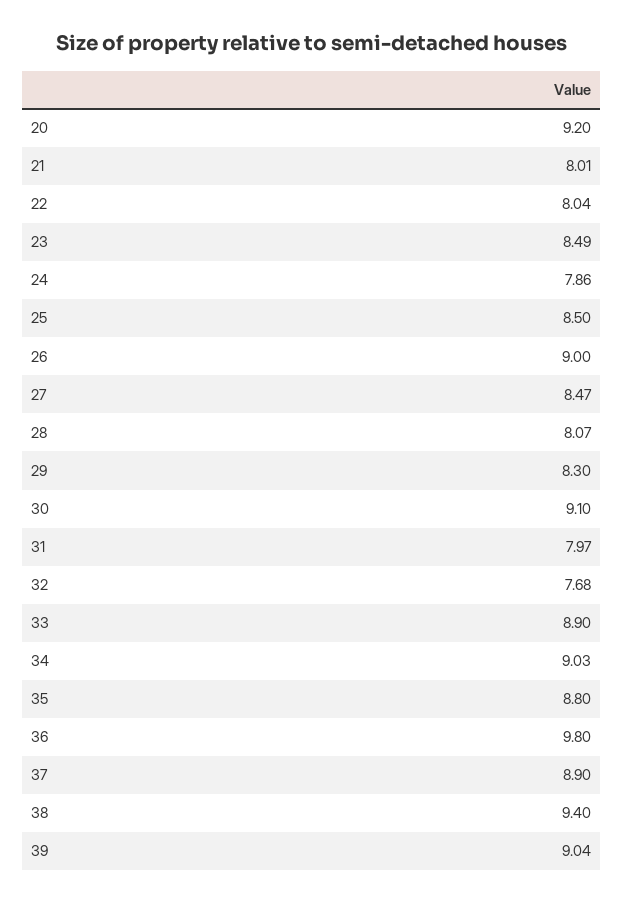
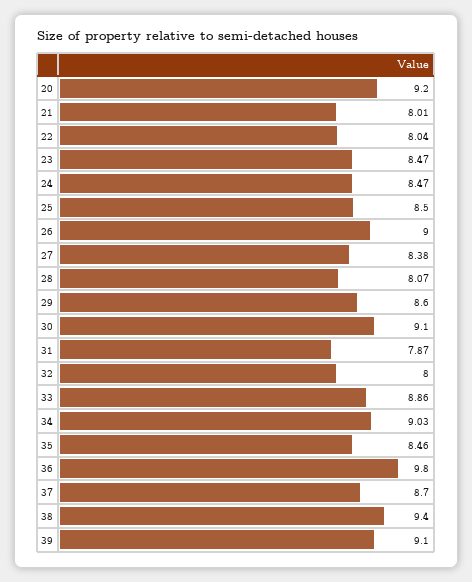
23: 8.49 -> 8.47
24: 7.86 -> 8.47
27: 8.47 -> 8.38
29: 8.3 -> 8.6
31: 7.97 -> 7.87
32: 7.68 -> 8
33: 8.9 -> 8.86
35: 8.8 -> 8.46
37: 8.9 -> 8.7
39: 9.04 -> 9.1

